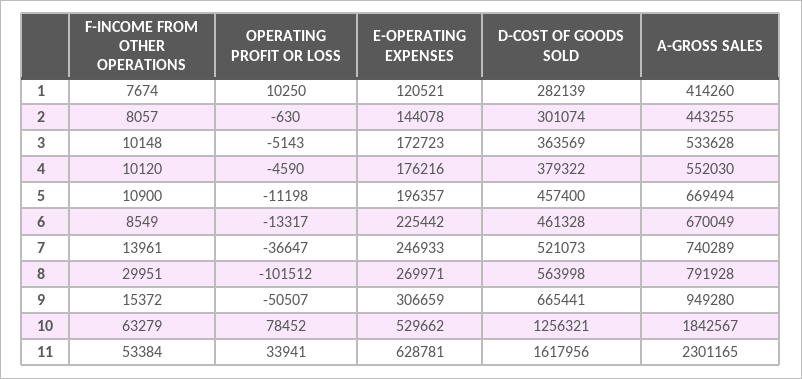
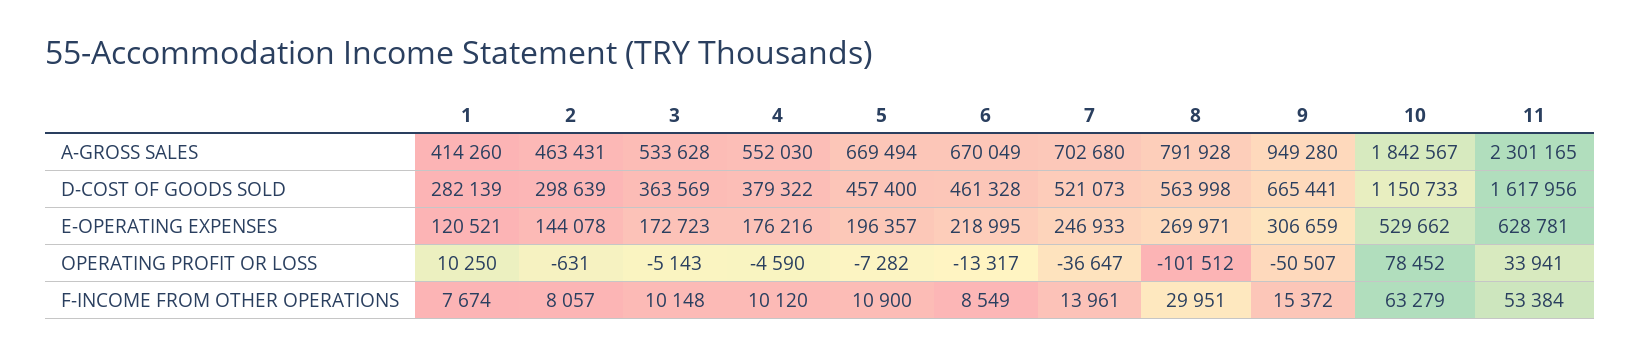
OPERATING PROFIT OR LOSS, 2: -630 -> -631
D-COST OF GOODS SOLD, 2: 301074 -> 298639
A-GROSS SALES, 2: 443255 -> 463431
OPERATING PROFIT OR LOSS, 5: -11198 -> -7282
E-OPERATING EXPENSES, 6: 225442 -> 218995
A-GROSS SALES, 7: 740289 -> 702680
D-COST OF GOODS SOLD, 10: 1256321 -> 1150733

